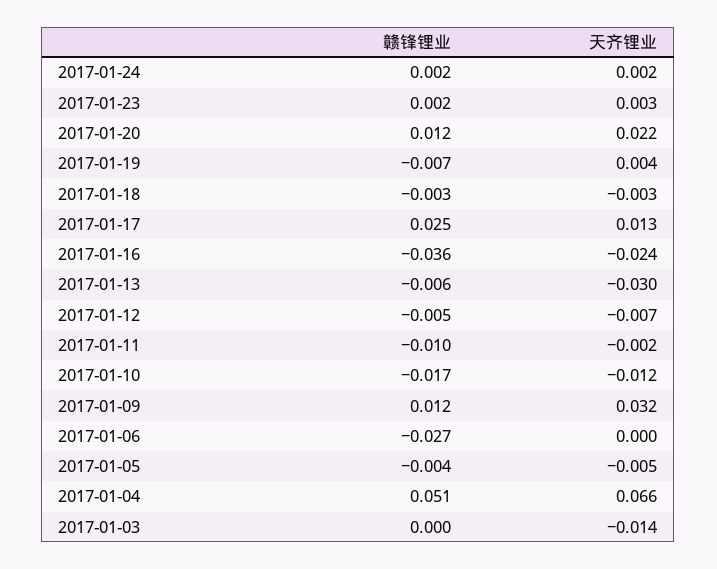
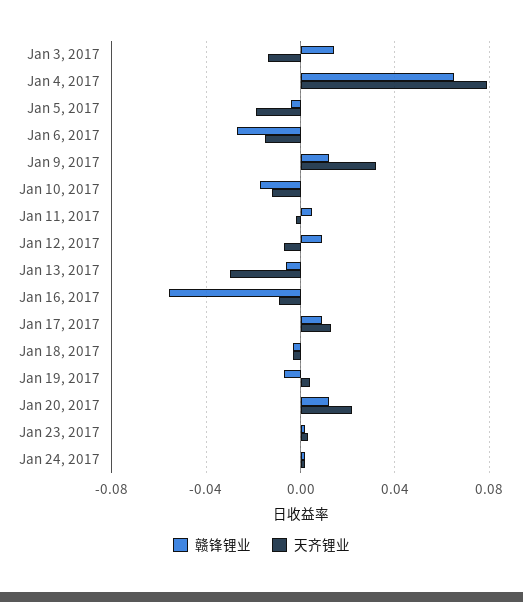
赣锋锂业, 2017-01-17: 0.025 -> 0.01
赣锋锂业, 2017-01-16: -0.036 -> -0.055
天齐锂业, 2017-01-16: -0.024 -> -0.01
赣锋锂业, 2017-01-12: -0.005 -> 0.01
赣锋锂业, 2017-01-11: -0.01 -> 0.005
天齐锂业, 2017-01-06: 0 -> -0.015
天齐锂业, 2017-01-05: -0.005 -> -0.02
赣锋锂业, 2017-01-04: 0.051 -> 0.065
天齐锂业, 2017-01-04: 0.066 -> 0.08
赣锋锂业, 2017-01-03: 0 -> 0.015

